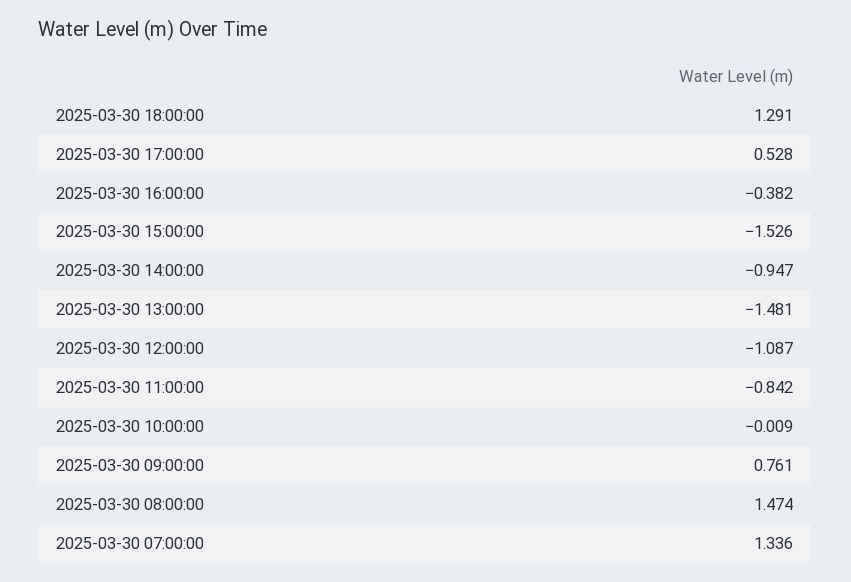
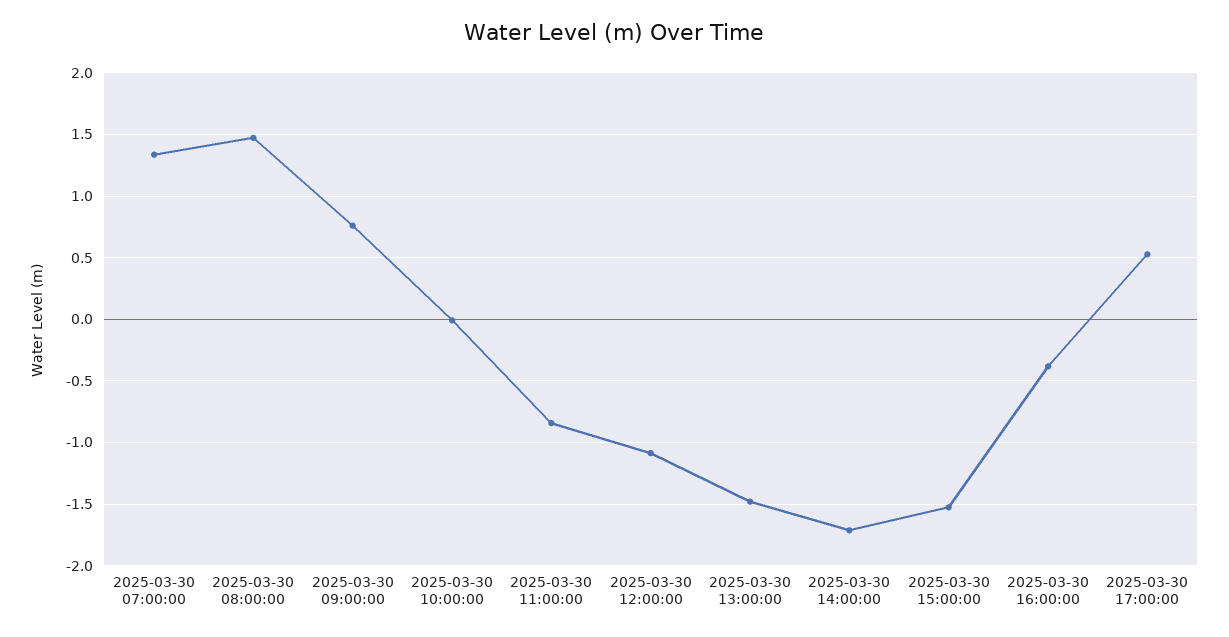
2025-03-30 18:00:00: 1.291 -> none
2025-03-30 14:00:00: -0.947 -> -1.7

